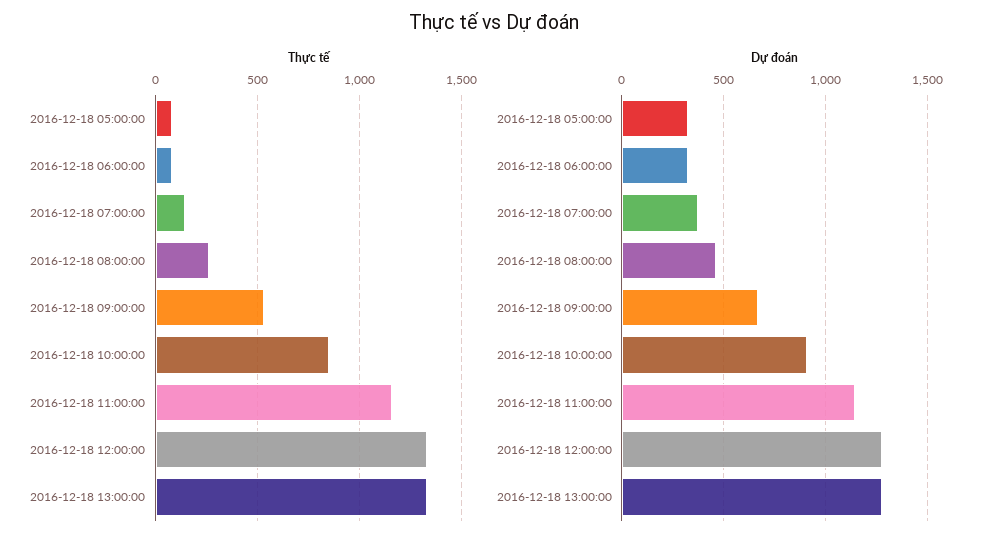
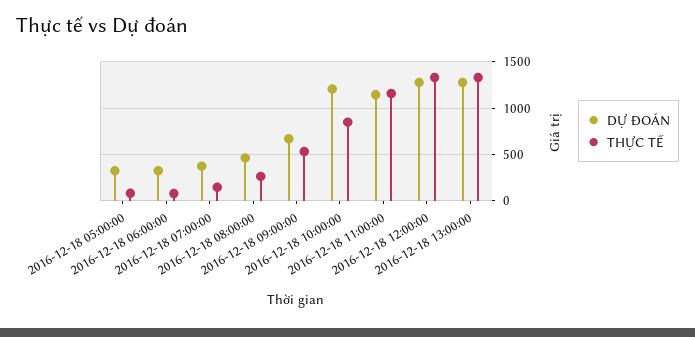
Dự đoán, 2016-12-18 10:00:00: 900 -> 1200

